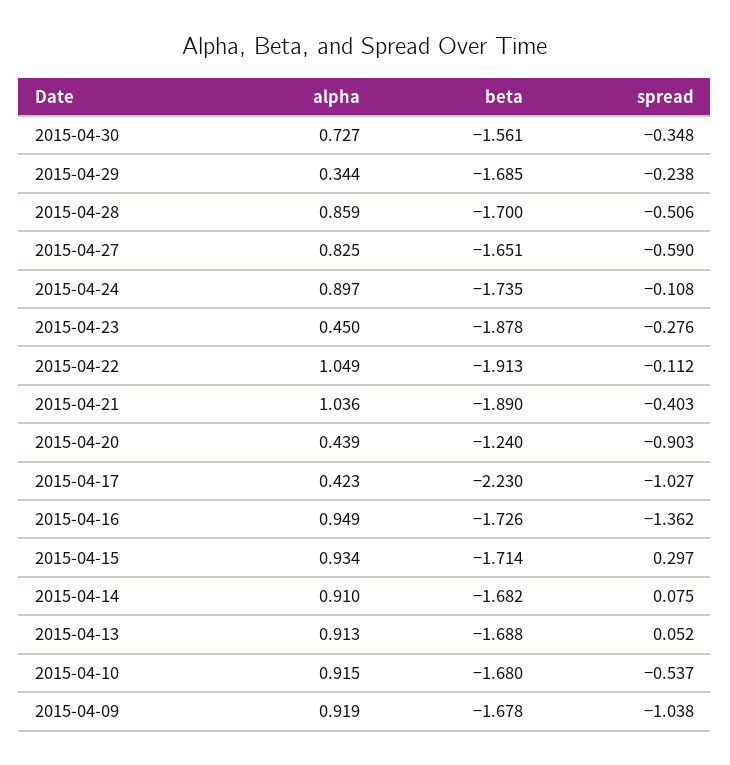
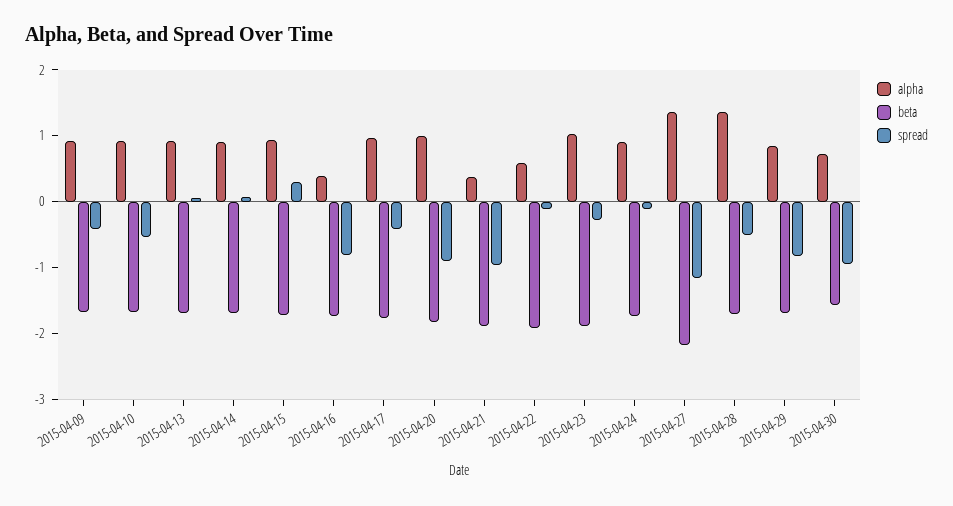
spread, 2015-04-30: -0.348 -> -1
alpha, 2015-04-29: 0.344 -> 0.8
spread, 2015-04-29: -0.238 -> -0.8
alpha, 2015-04-28: 0.859 -> 1.4
alpha, 2015-04-27: 0.825 -> 1.4
beta, 2015-04-27: -1.651 -> -2.2
spread, 2015-04-27: -0.59 -> -1.2
alpha, 2015-04-23: 0.45 -> 1
alpha, 2015-04-22: 1.049 -> 0.6
alpha, 2015-04-21: 1.036 -> 0.4
spread, 2015-04-21: -0.403 -> -1
alpha, 2015-04-20: 0.439 -> 1
beta, 2015-04-20: -1.24 -> -1.8
alpha, 2015-04-17: 0.423 -> 1
beta, 2015-04-17: -2.23 -> -1.8
spread, 2015-04-17: -1.027 -> -0.4
alpha, 2015-04-16: 0.949 -> 0.4
spread, 2015-04-16: -1.362 -> -0.8
spread, 2015-04-09: -1.038 -> -0.4

